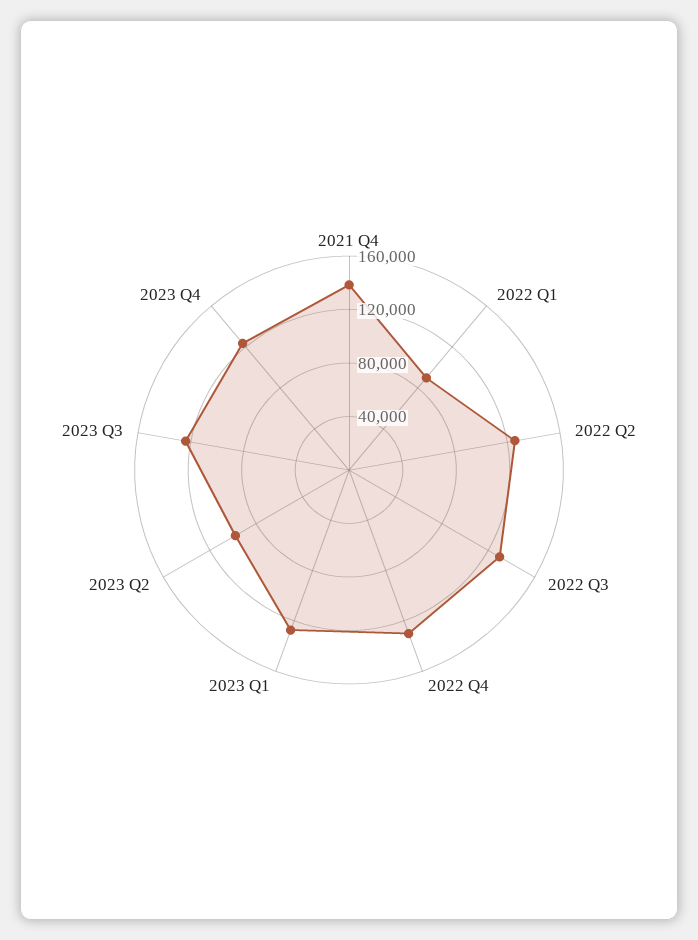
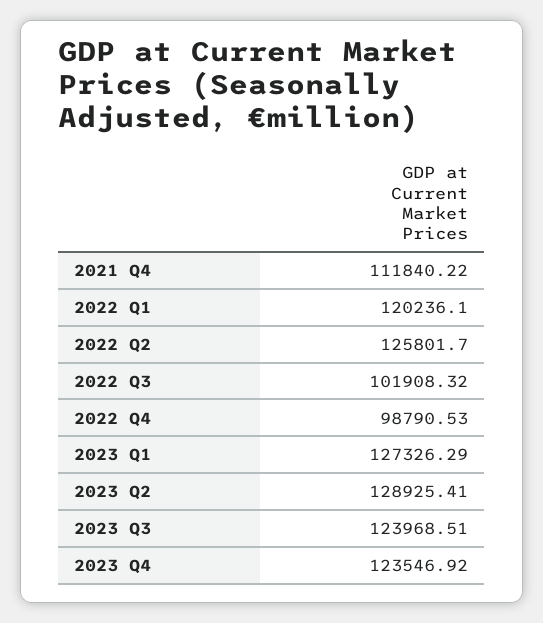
2021 Q4: 140000 -> 111840.22
2022 Q1: 90000 -> 120236.1
2022 Q3: 130000 -> 101908.32
2022 Q4: 130000 -> 98790.53
2023 Q2: 100000 -> 128925.41

